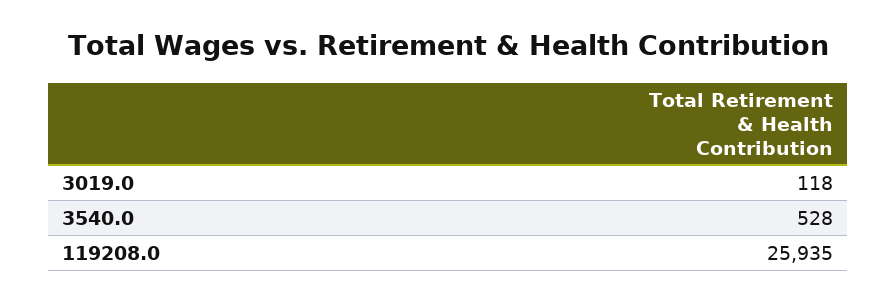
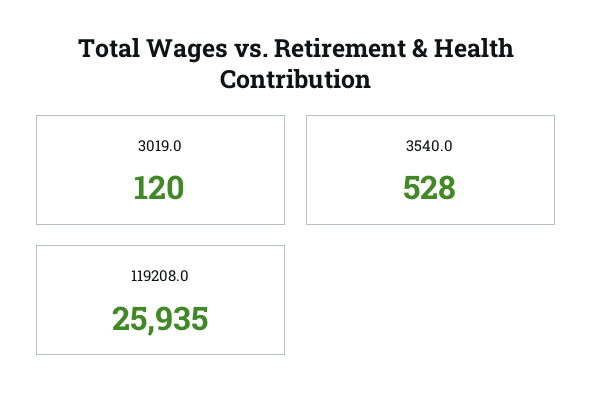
3019.0: 118 -> 120

